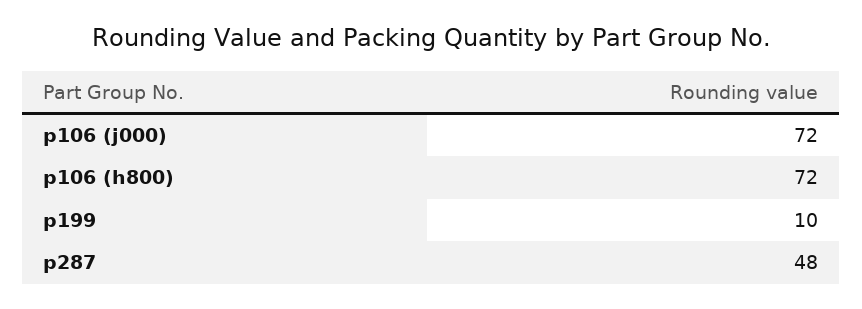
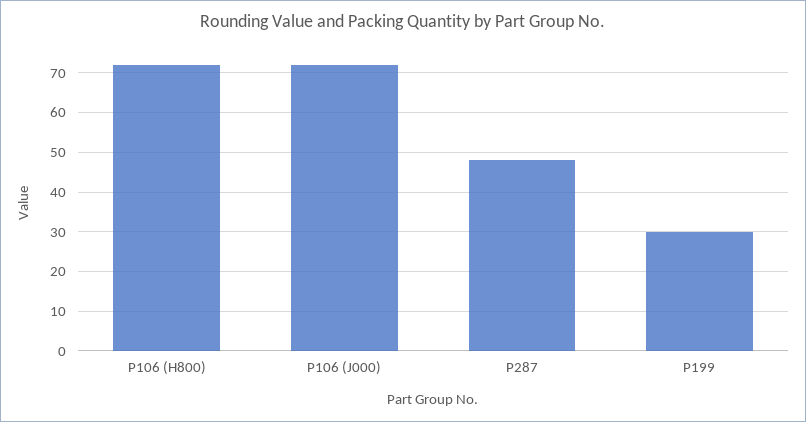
p199: 10 -> 30

